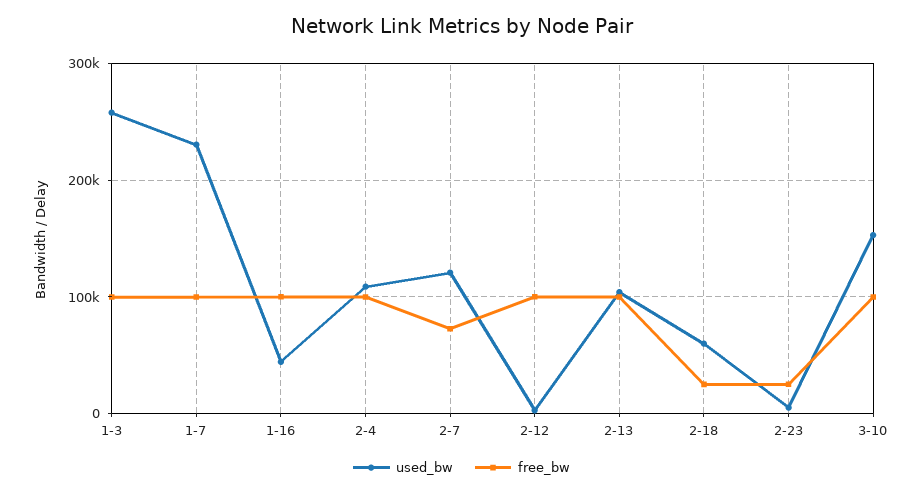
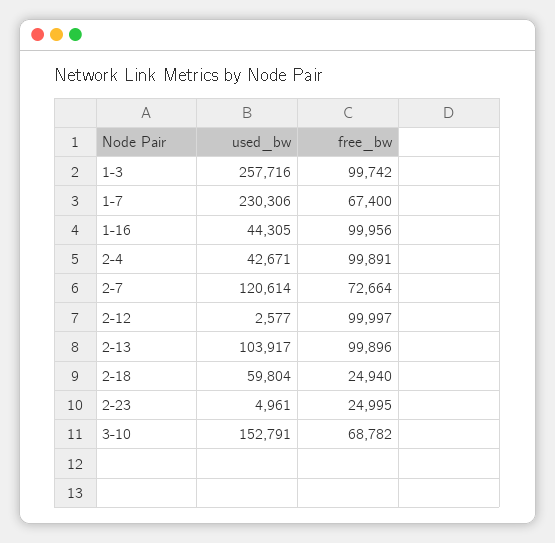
free_bw, 1-7: 100000 -> 67400
used_bw, 2-4: 110000 -> 42671
free_bw, 3-10: 100000 -> 68782

